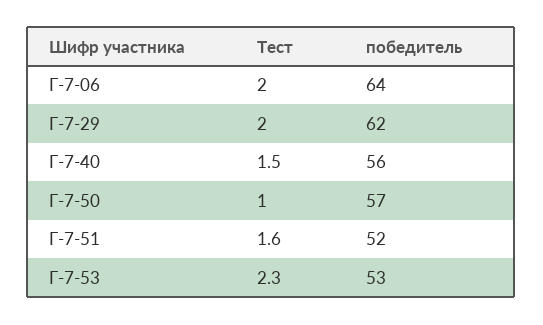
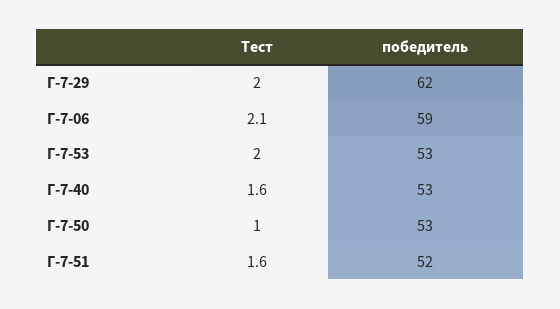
Тест, Г-7-06: 2 -> 2.1
победитель, Г-7-06: 64 -> 59
Тест, Г-7-40: 1.5 -> 1.6
победитель, Г-7-40: 56 -> 53
победитель, Г-7-50: 57 -> 53
Тест, Г-7-53: 2.3 -> 2

